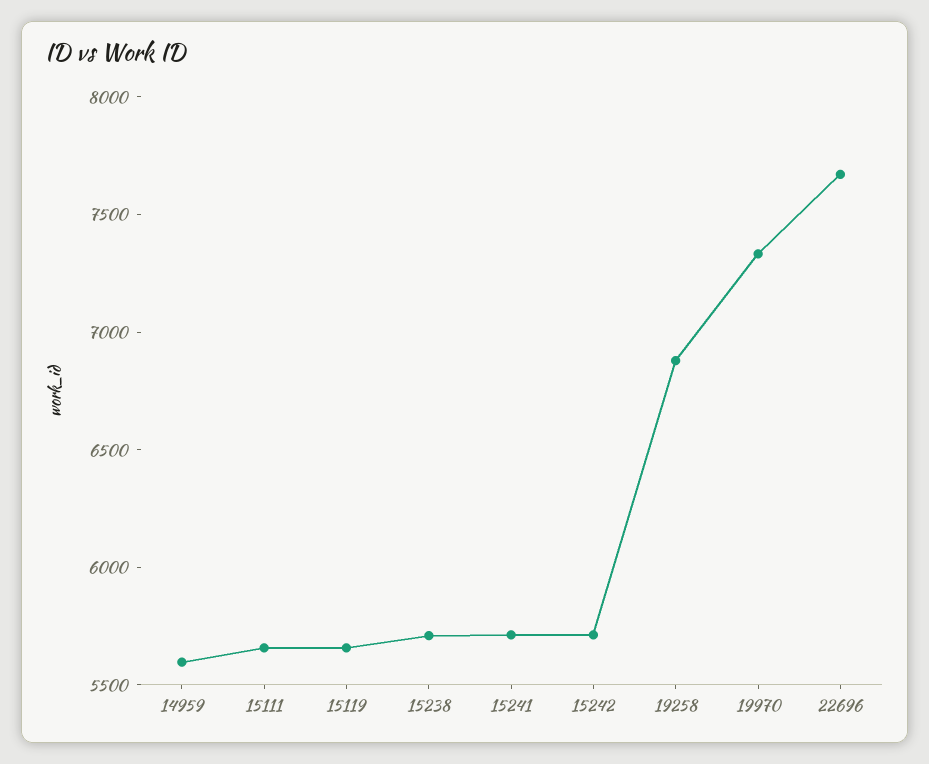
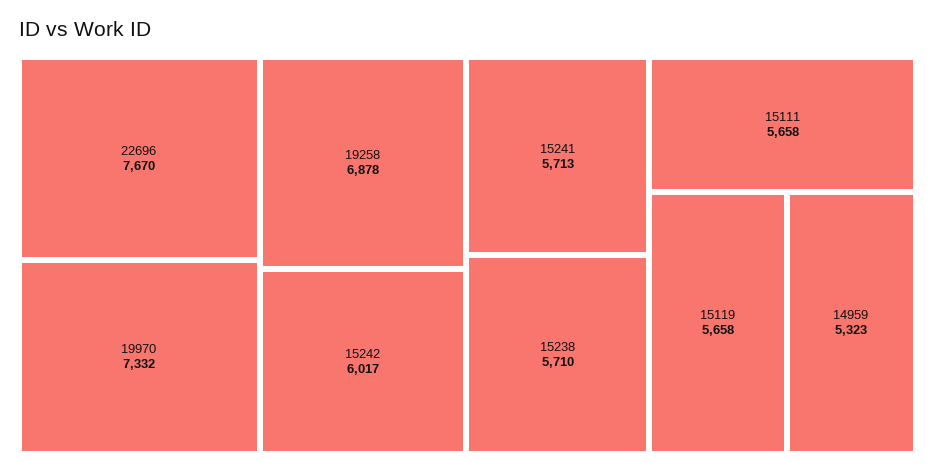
14959: 5600 -> 5323
15242: 5700 -> 6017

